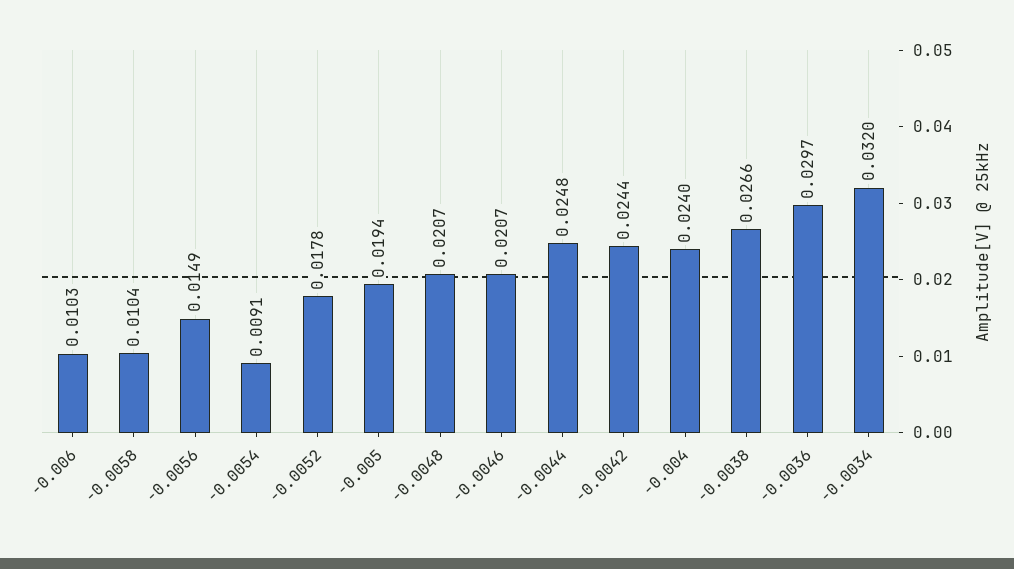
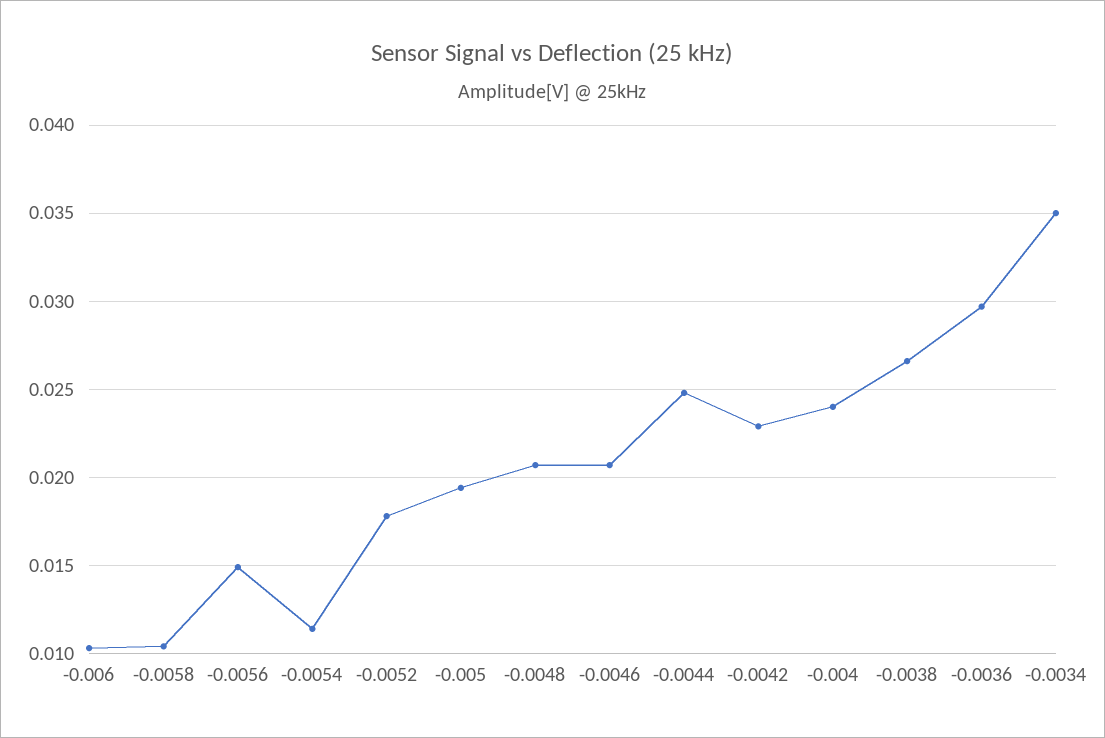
-0.0054: 0.0091 -> 0.0115
-0.0042: 0.0244 -> 0.023
-0.0034: 0.032 -> 0.035

